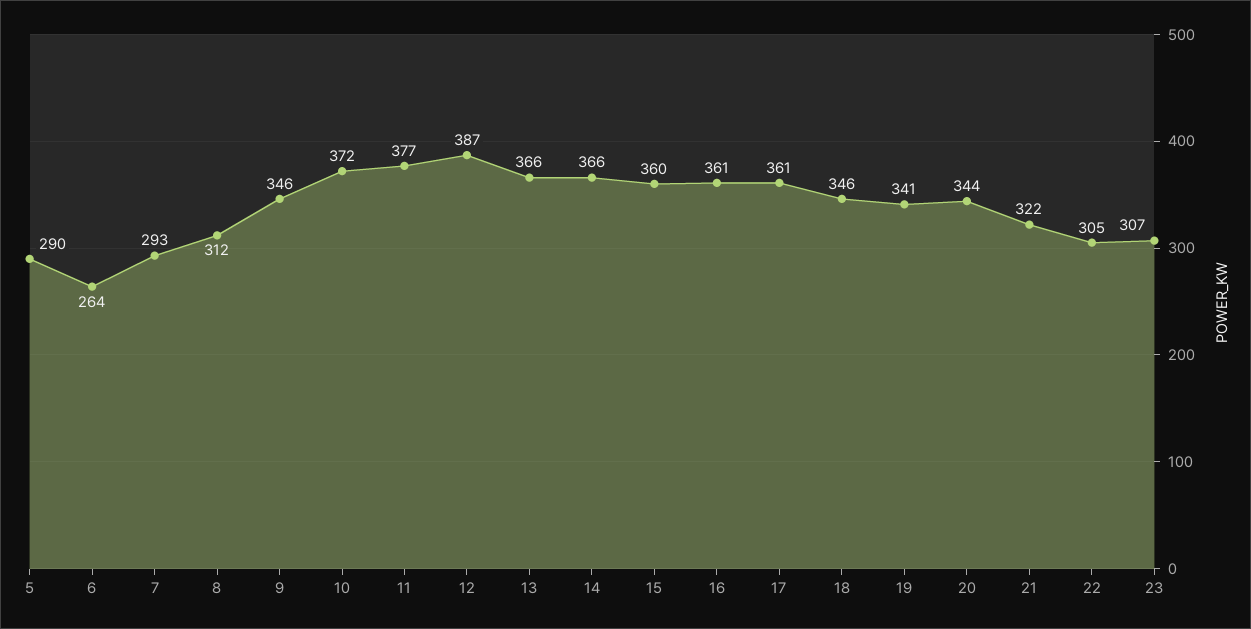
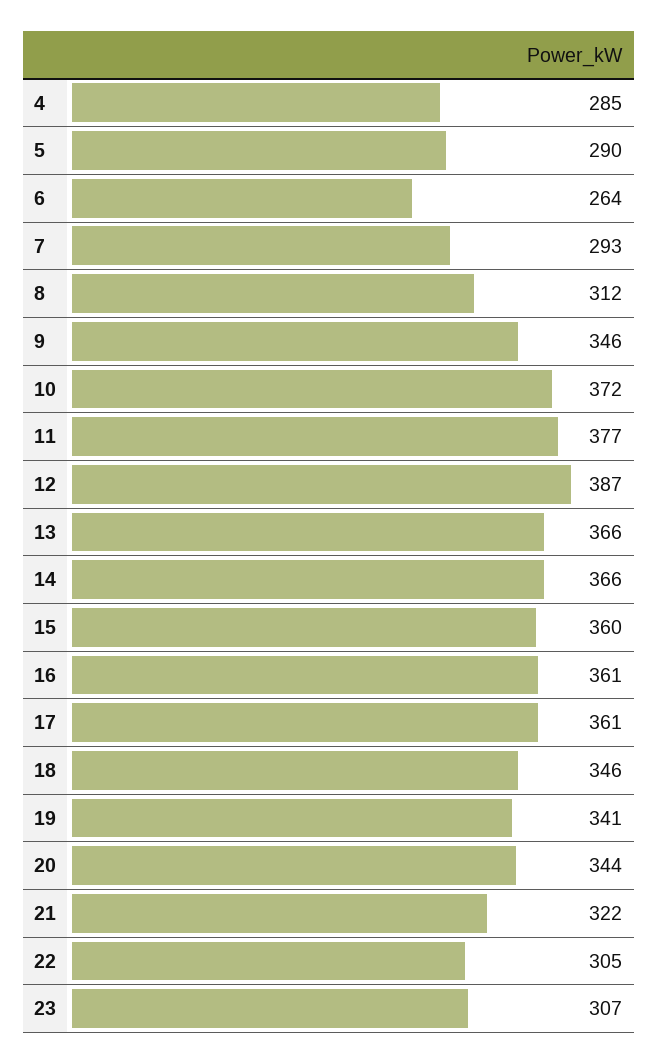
4: none -> 285

